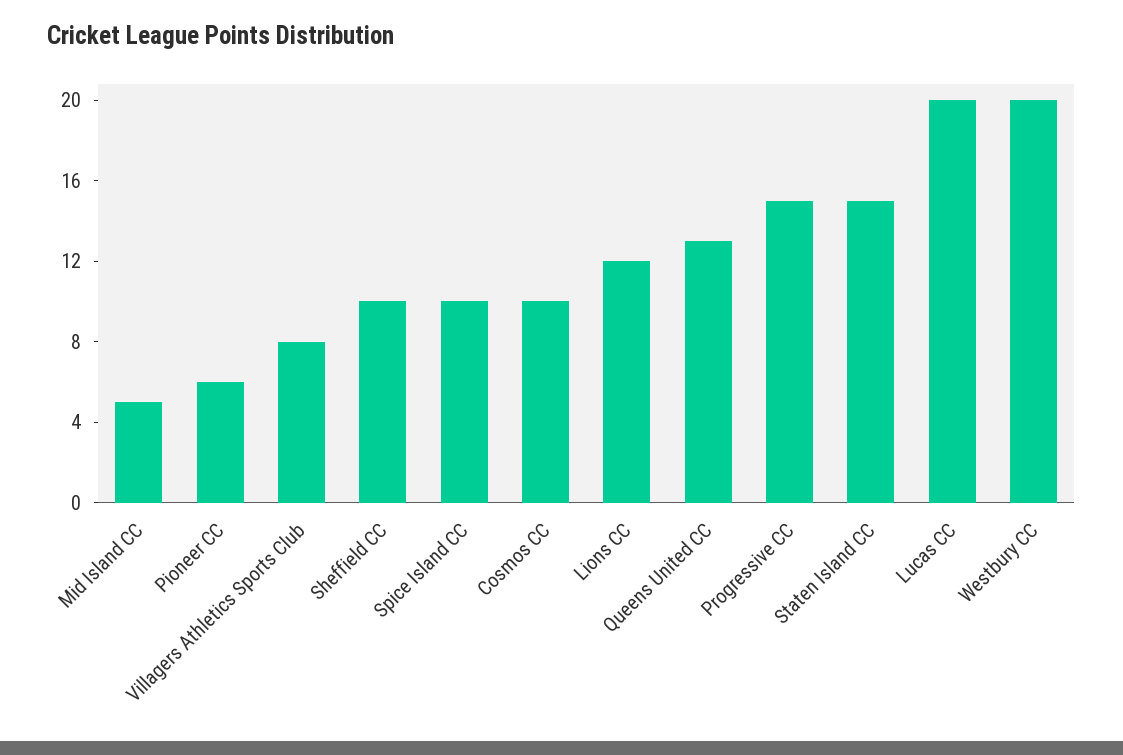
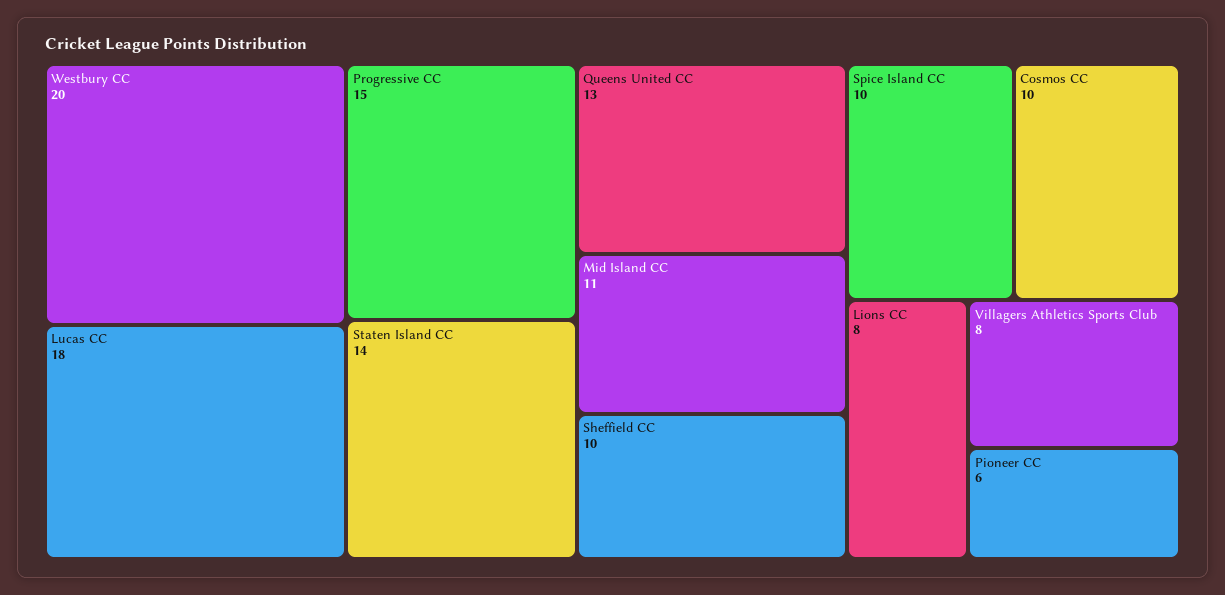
Mid Island CC: 5 -> 11
Lions CC: 12 -> 8
Staten Island CC: 15 -> 14
Lucas CC: 20 -> 18

